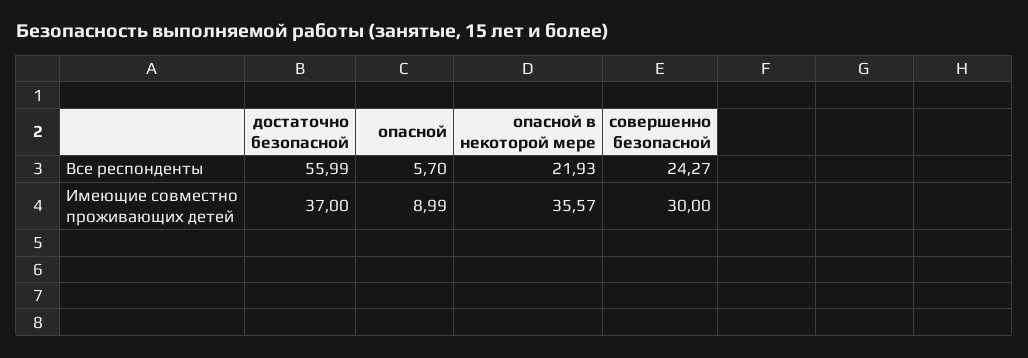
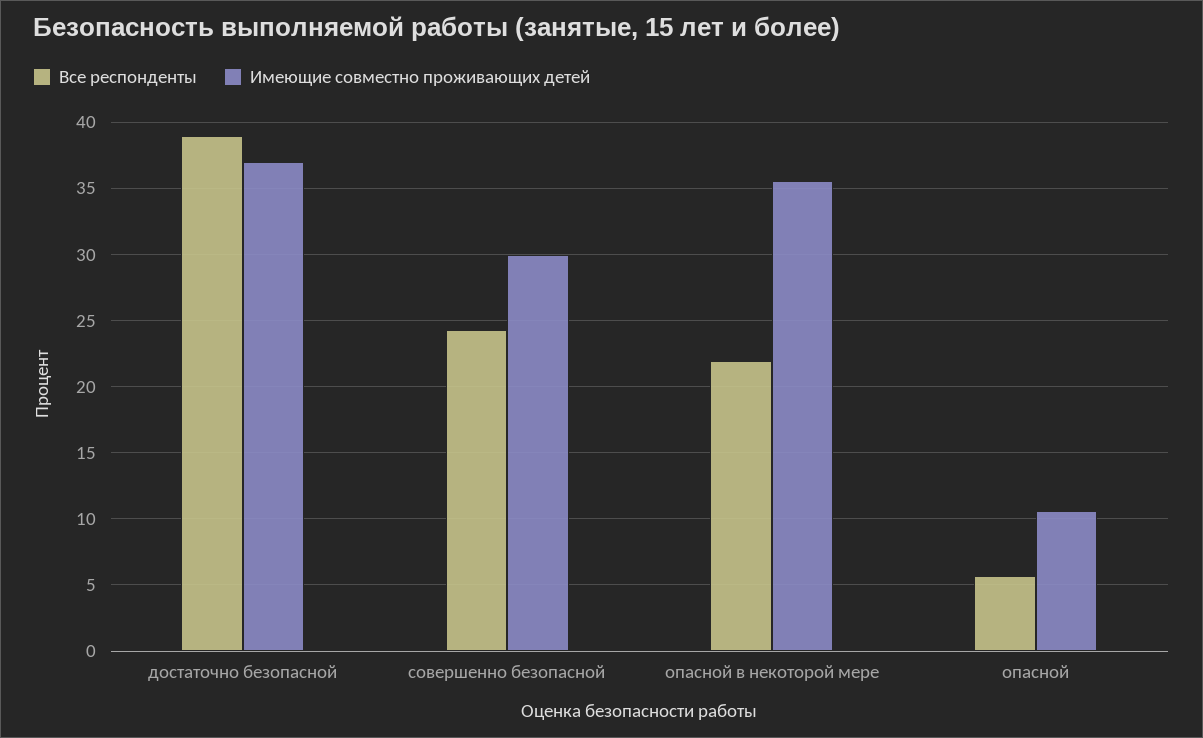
Все респонденты, достаточно безопасной: 55.99 -> 39
Имеющие совместно проживающих детей, опасной: 8.99 -> 10.5

